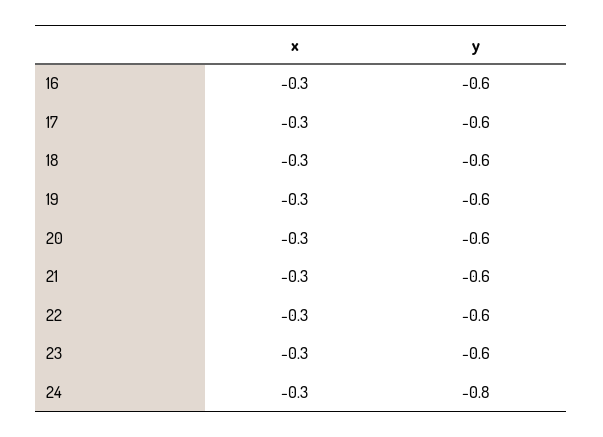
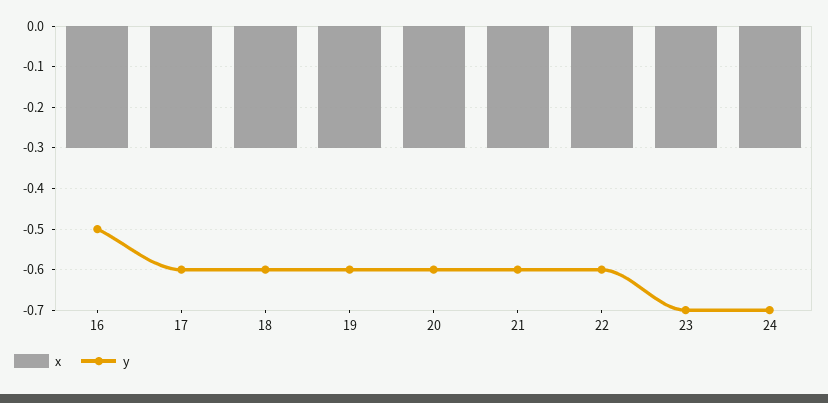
y, 16: -0.6 -> -0.5
y, 23: -0.6 -> -0.7
y, 24: -0.8 -> -0.7

